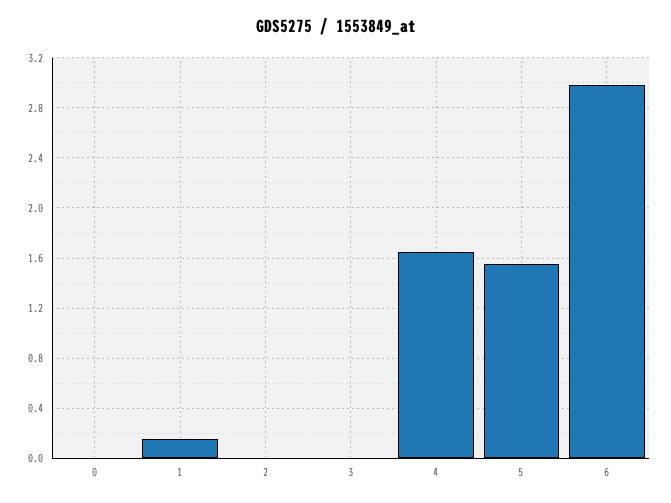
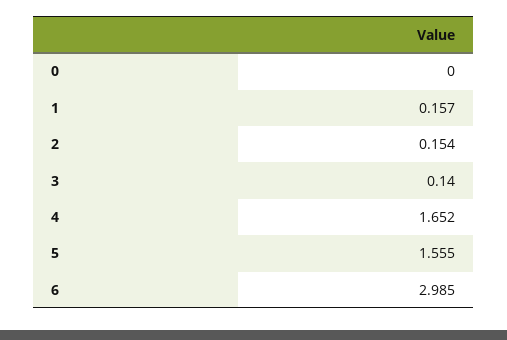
2: 0 -> 0.154
3: 0 -> 0.14

